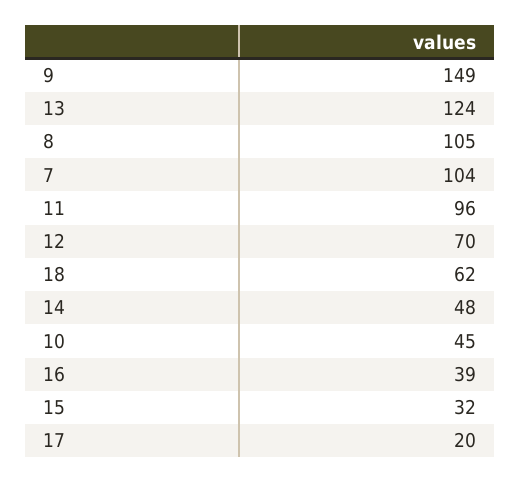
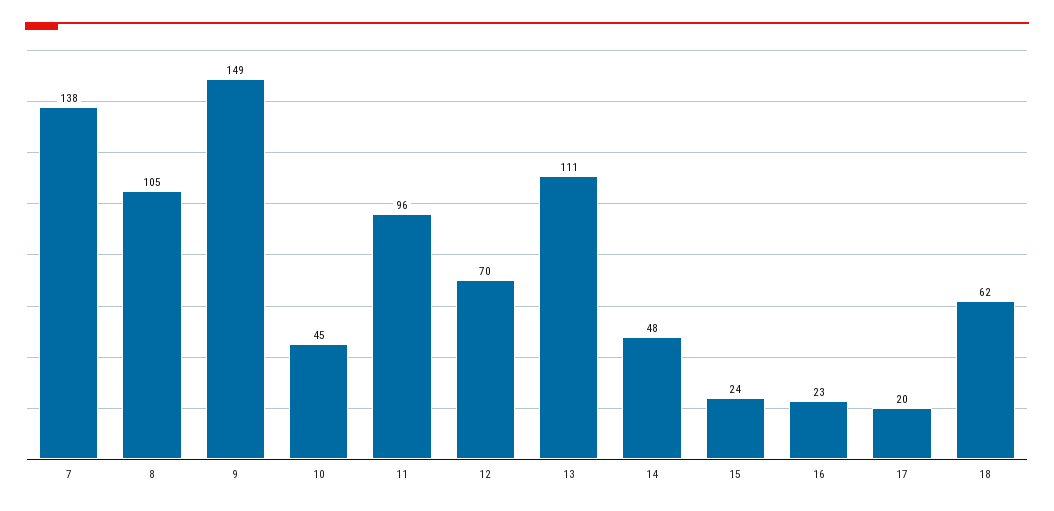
13: 124 -> 111
7: 104 -> 138
16: 39 -> 23
15: 32 -> 24

